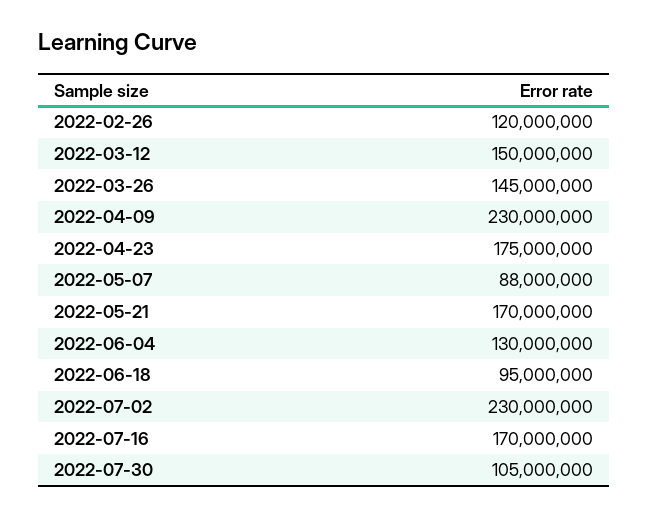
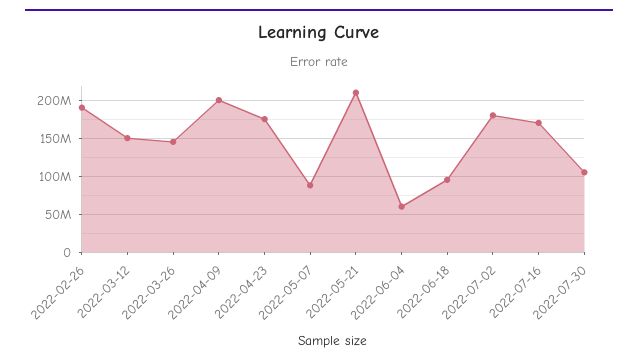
2022-02-26: 120000000 -> 190000000
2022-04-09: 230000000 -> 200000000
2022-05-21: 170000000 -> 210000000
2022-06-04: 130000000 -> 60000000
2022-07-02: 230000000 -> 180000000

